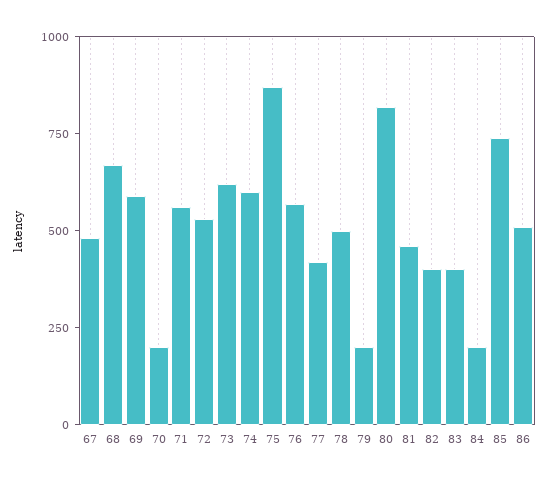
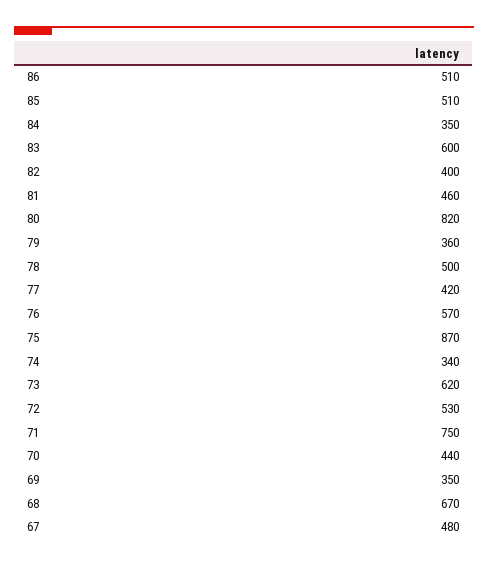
69: 600 -> 350
70: 200 -> 440
71: 550 -> 750
74: 600 -> 340
79: 200 -> 360
83: 400 -> 600
84: 200 -> 350
85: 750 -> 510

